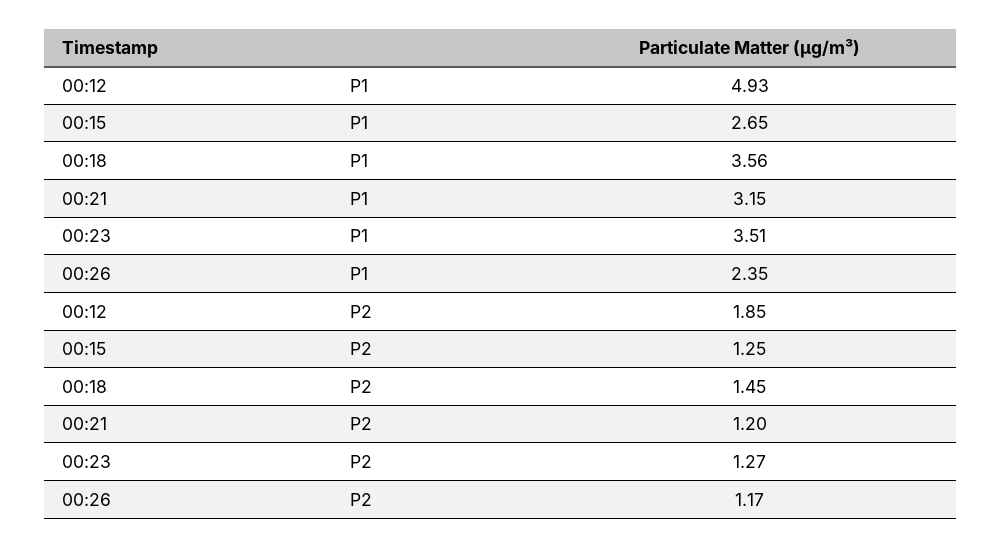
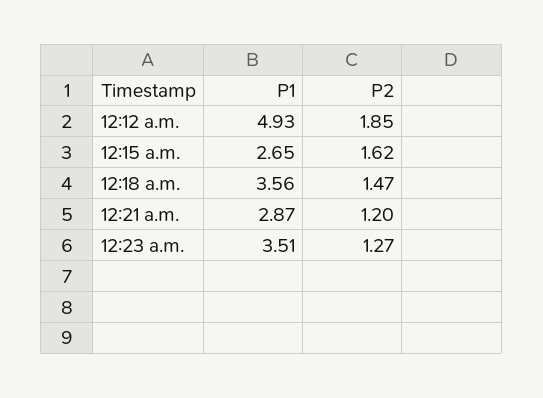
00:21, P1: 3.15 -> 2.87
00:26, P1: 2.35 -> none
00:15, P2: 1.25 -> 1.62
00:18, P2: 1.45 -> 1.47
00:26, P2: 1.17 -> none

